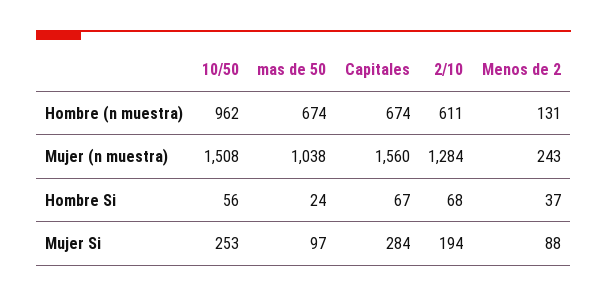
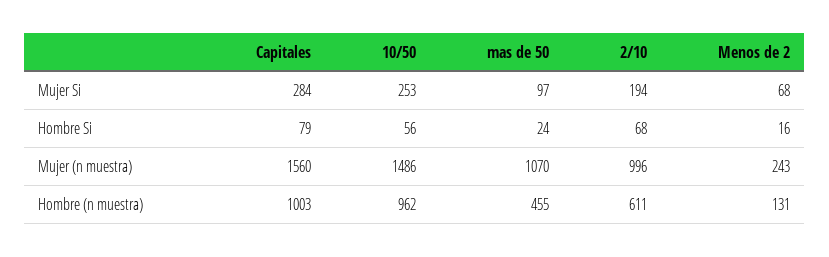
mas de 50, Hombre (n muestra): 674 -> 455
Capitales, Hombre (n muestra): 674 -> 1003
10/50, Mujer (n muestra): 1508 -> 1486
mas de 50, Mujer (n muestra): 1038 -> 1070
2/10, Mujer (n muestra): 1284 -> 996
Capitales, Hombre Si: 67 -> 79
Menos de 2, Hombre Si: 37 -> 16
Menos de 2, Mujer Si: 88 -> 68

